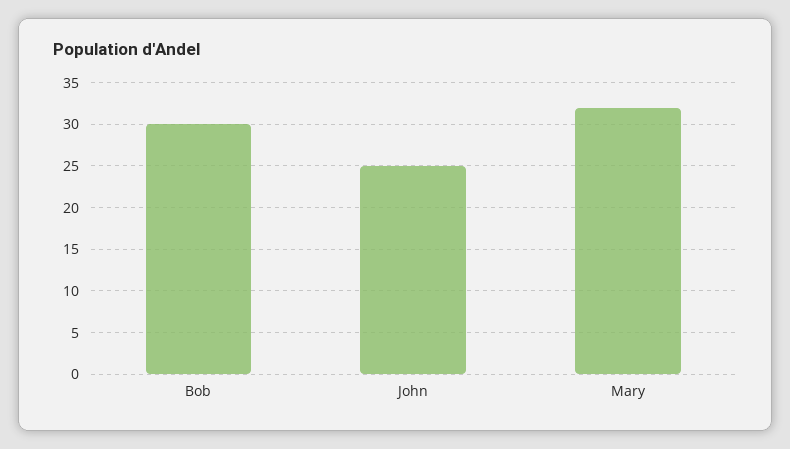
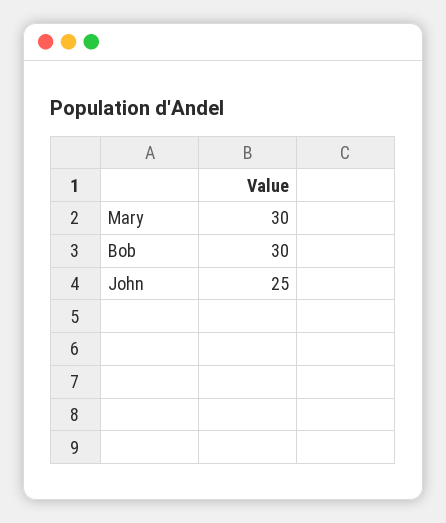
Mary: 32 -> 30

